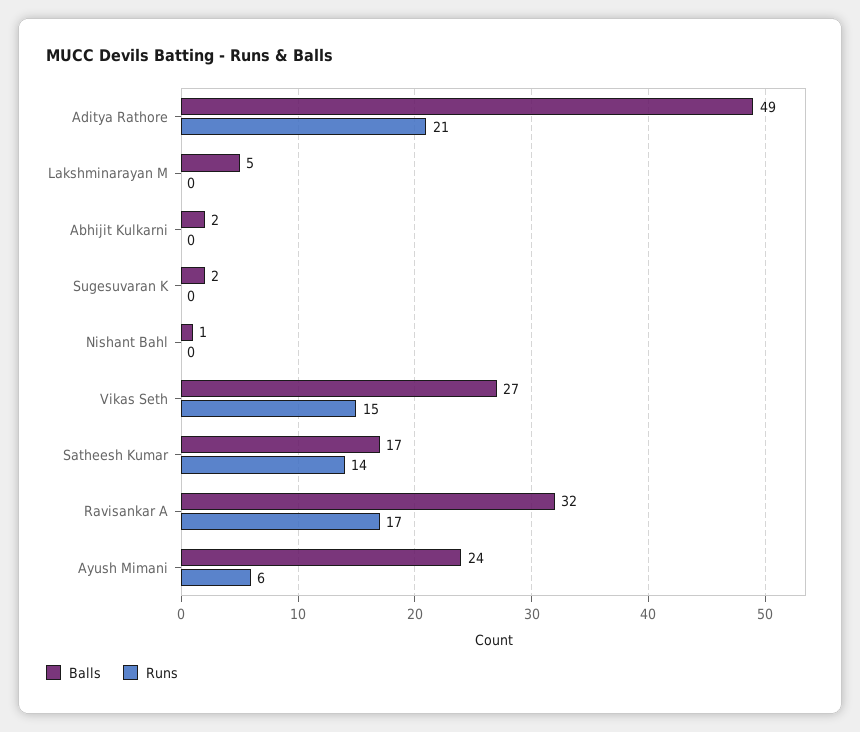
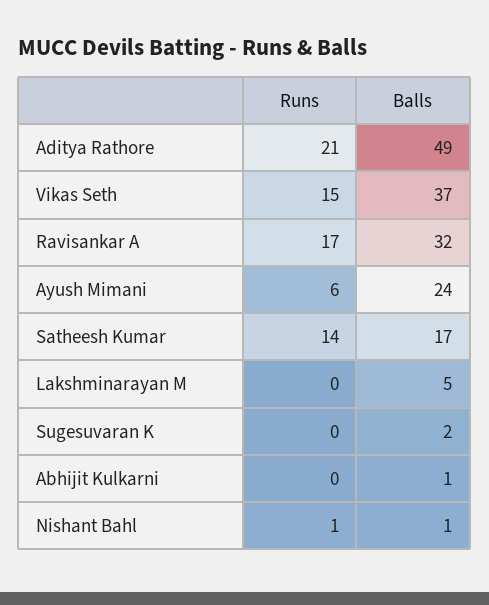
Balls, Abhijit Kulkarni: 2 -> 1
Runs, Nishant Bahl: 0 -> 1
Balls, Vikas Seth: 27 -> 37

